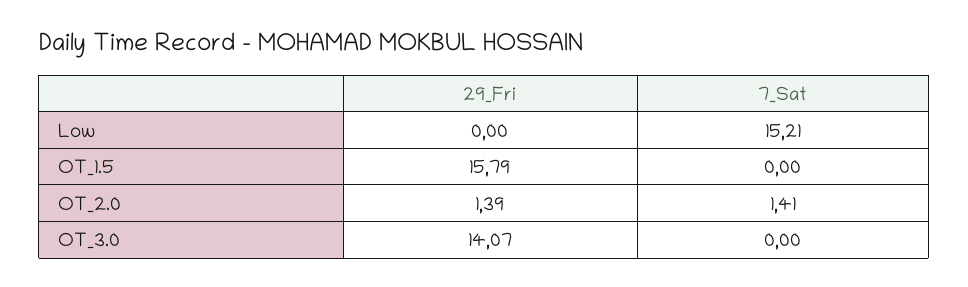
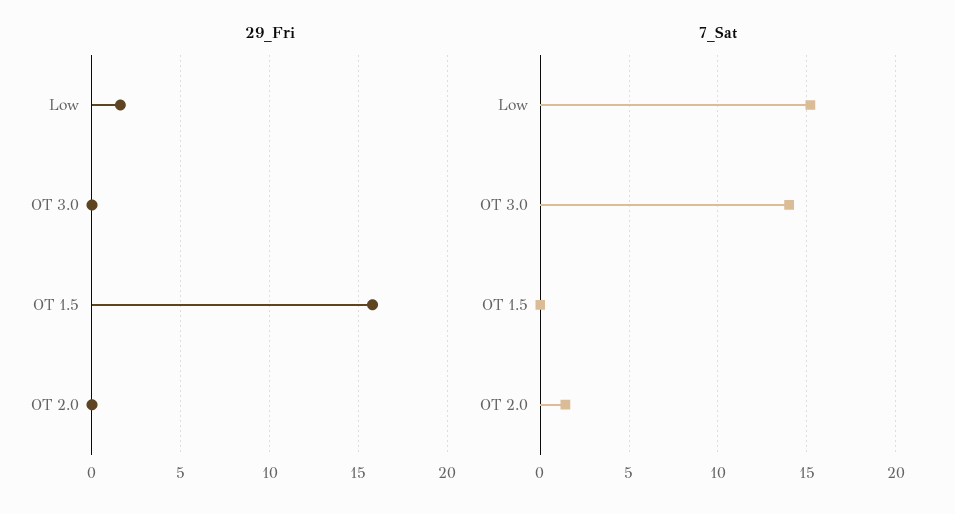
29_Fri, Low: 0 -> 1.5
29_Fri, OT_2.0: 1.39 -> 0
29_Fri, OT_3.0: 14.07 -> 0
7_Sat, OT_3.0: 0 -> 14

